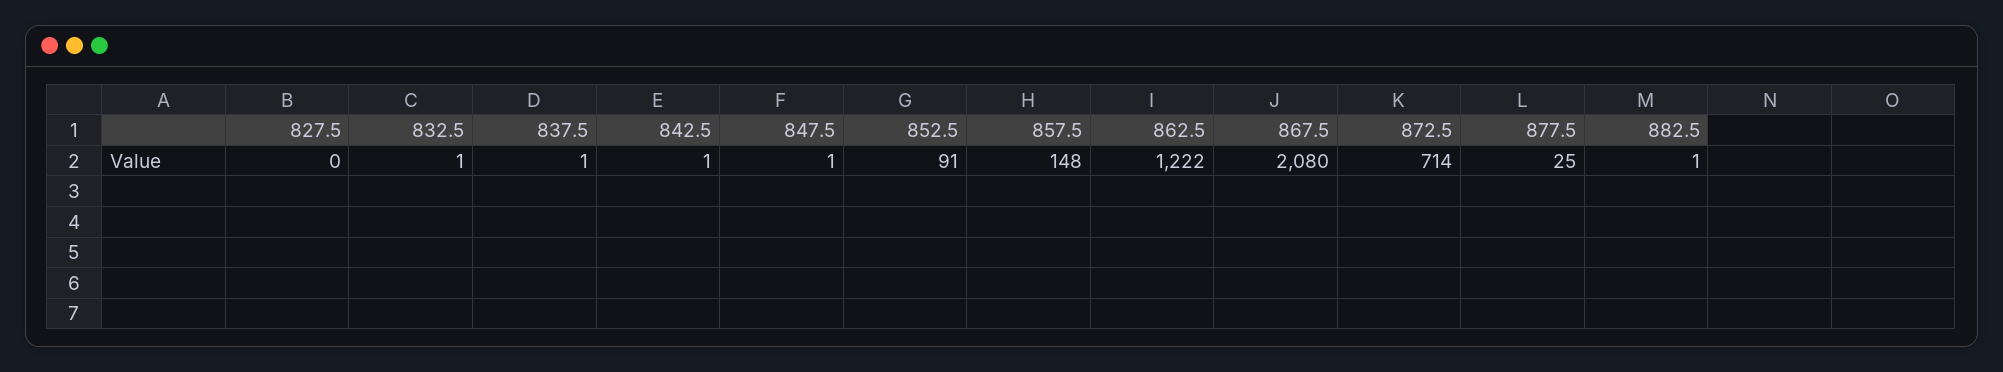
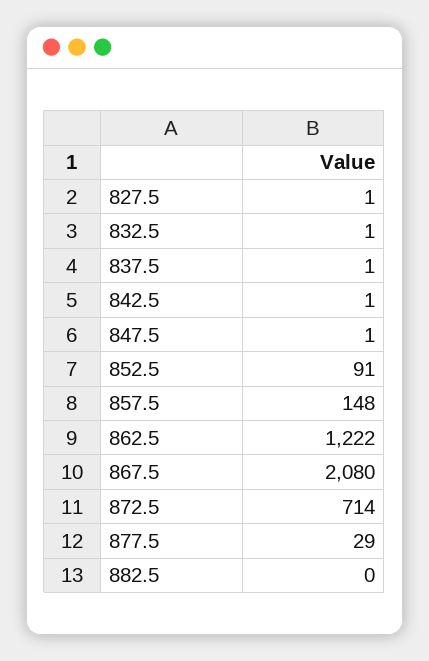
827.5: 0 -> 1
877.5: 25 -> 29
882.5: 1 -> 0

